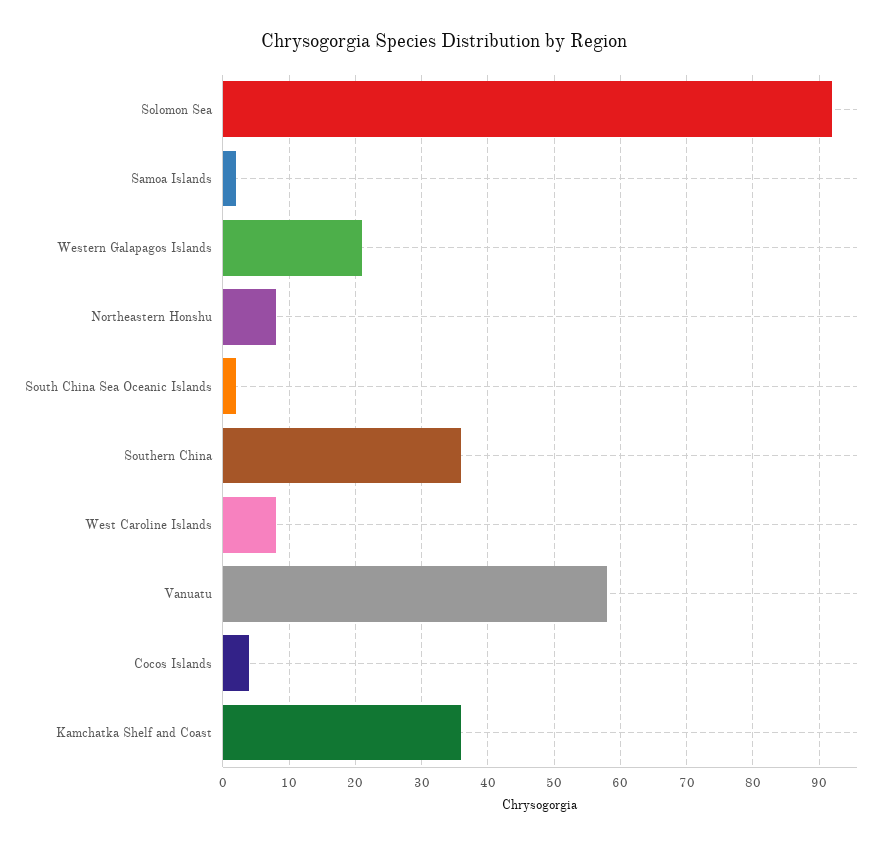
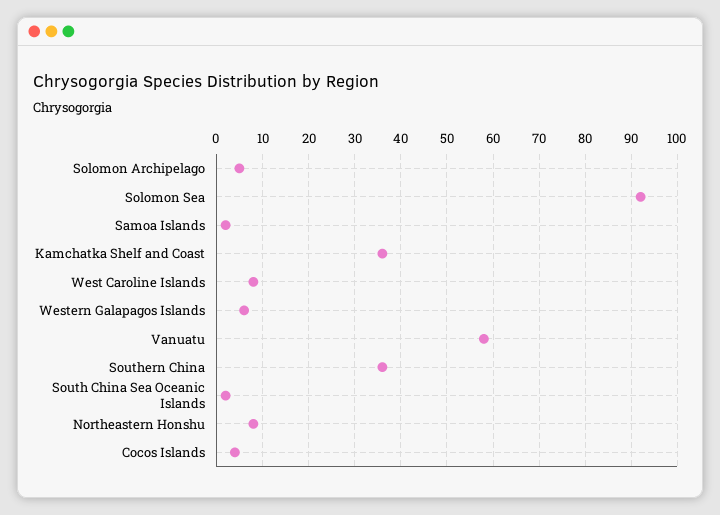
Western Galapagos Islands: 21 -> 5
Solomon Archipelago: none -> 5

